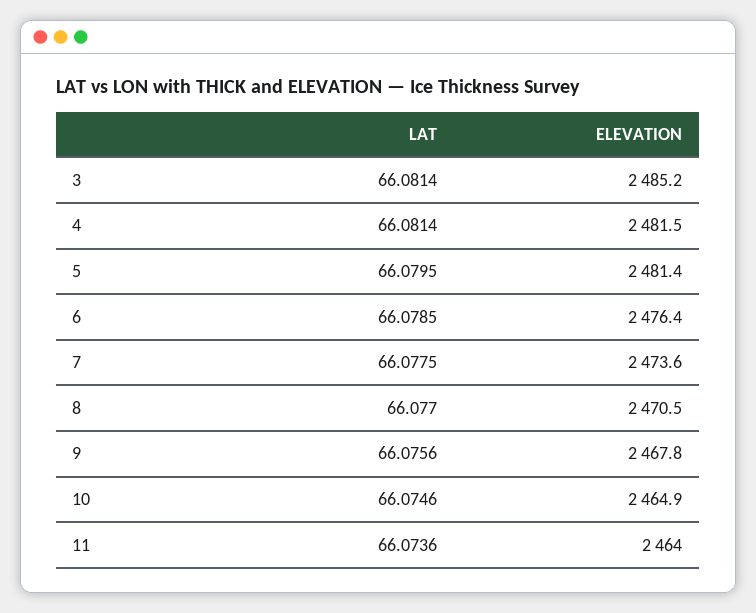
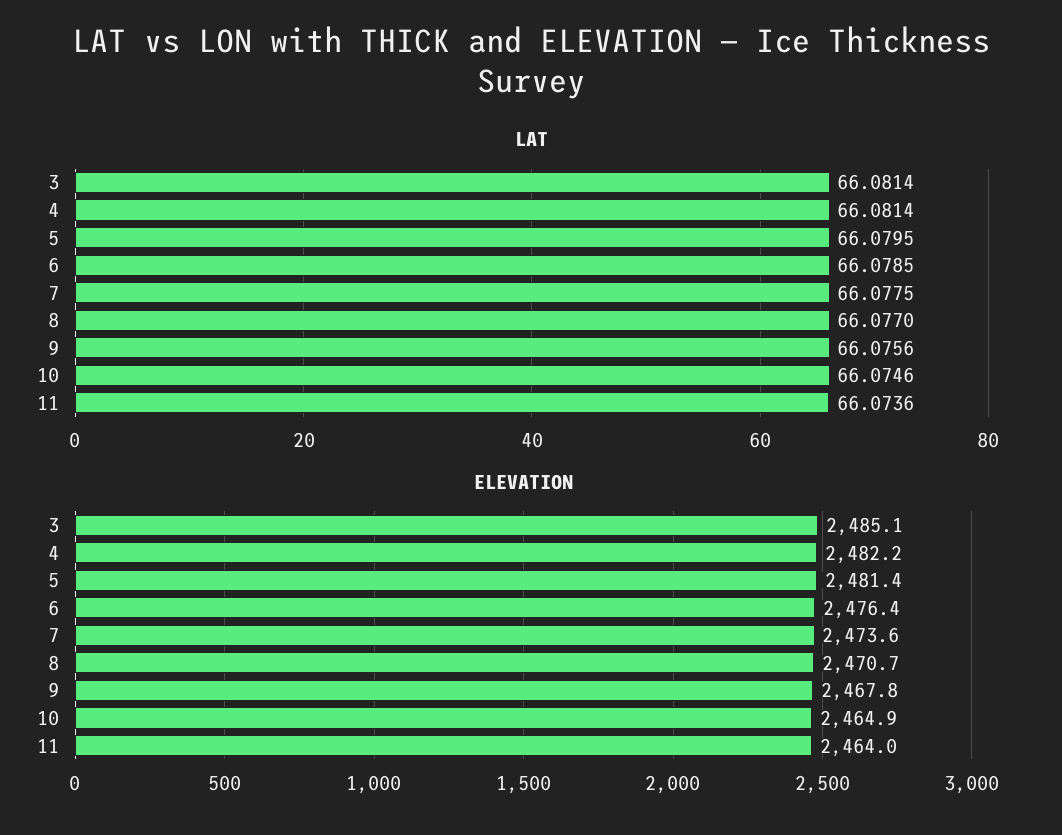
ELEVATION, 3: 2485.2 -> 2485.1
ELEVATION, 4: 2481.5 -> 2482.2
ELEVATION, 8: 2470.5 -> 2470.7

